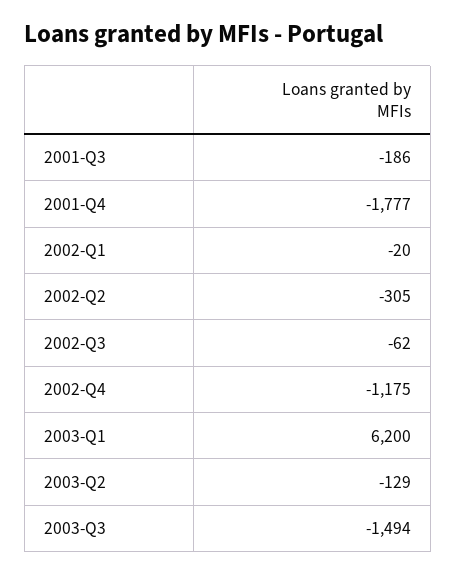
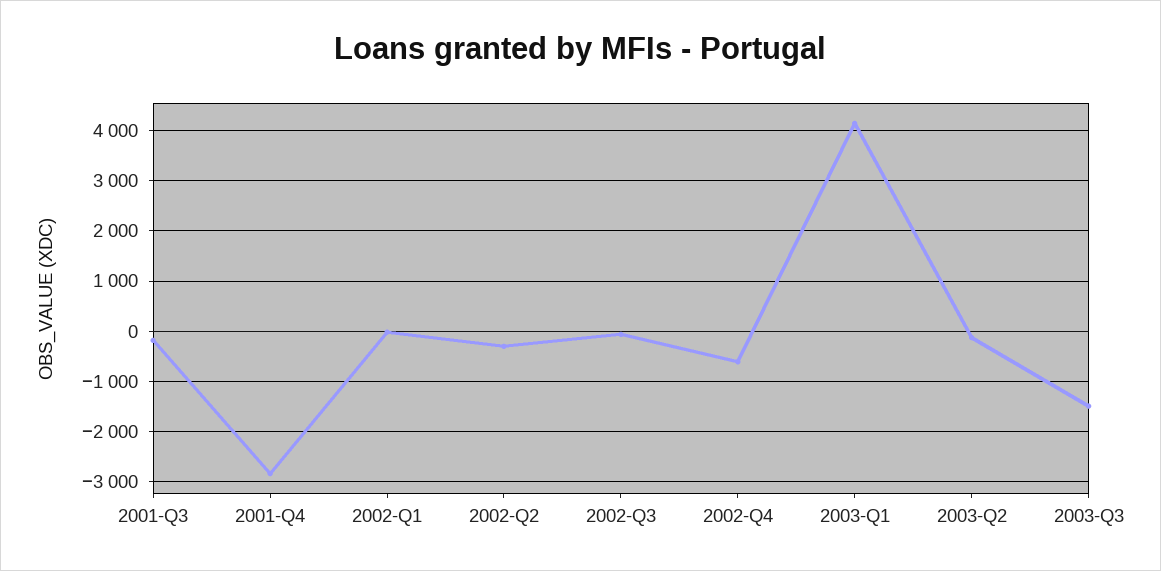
2001-Q4: -1777 -> -2800
2002-Q4: -1175 -> -600
2003-Q1: 6200 -> 4200

